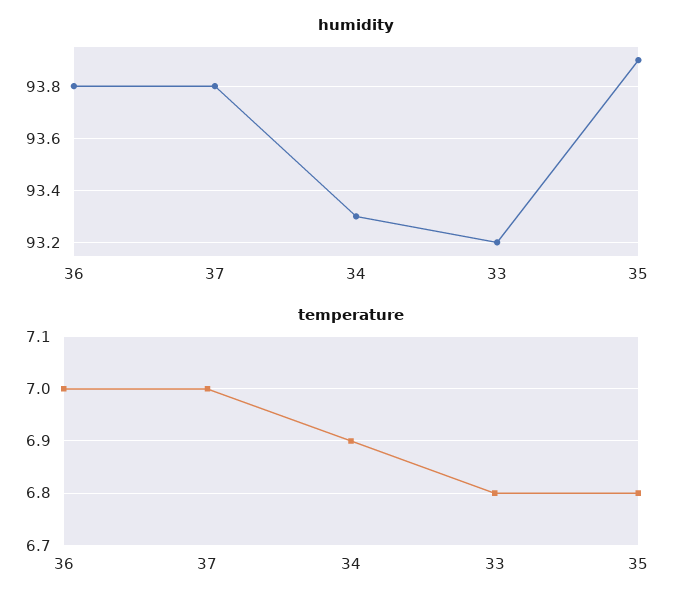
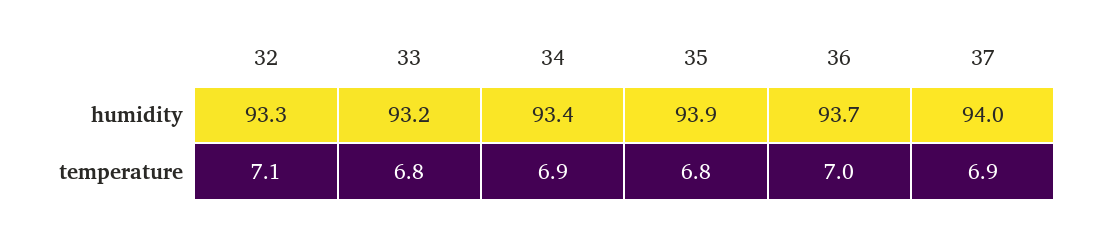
humidity, 36: 93.8 -> 93.7
humidity, 37: 93.8 -> 94
humidity, 34: 93.3 -> 93.4
temperature, 37: 7 -> 6.9
humidity, 32: none -> 93.3
temperature, 32: none -> 7.1

